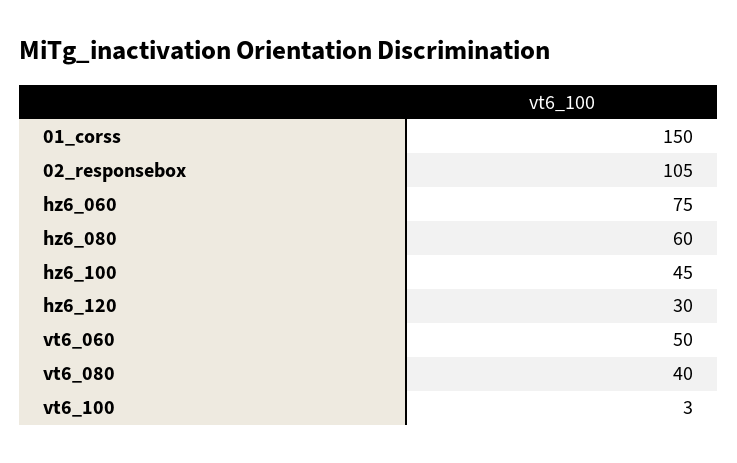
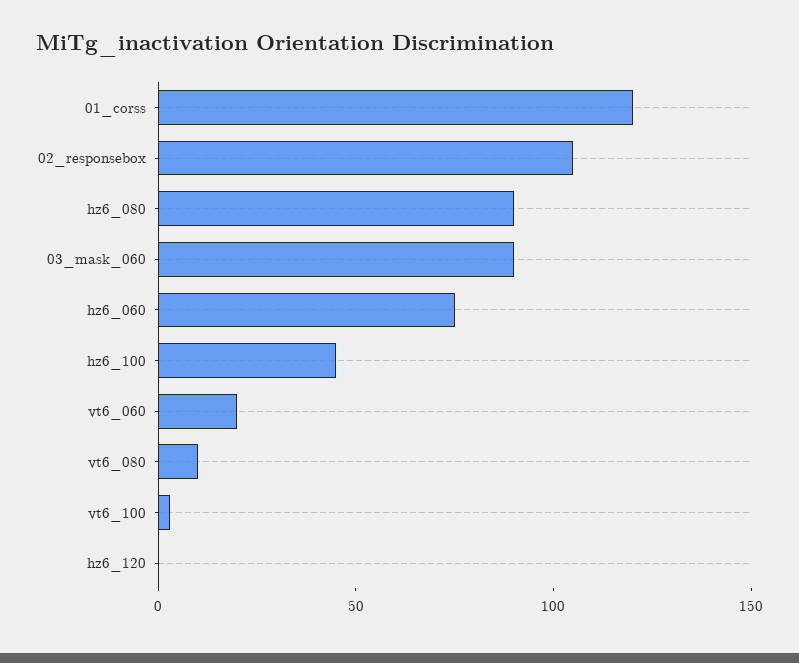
01_corss: 150 -> 120
hz6_080: 60 -> 90
hz6_120: 30 -> 0
vt6_060: 50 -> 20
vt6_080: 40 -> 10
03_mask_060: none -> 90

